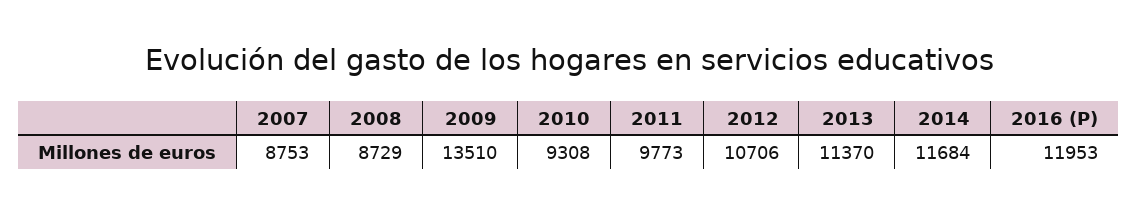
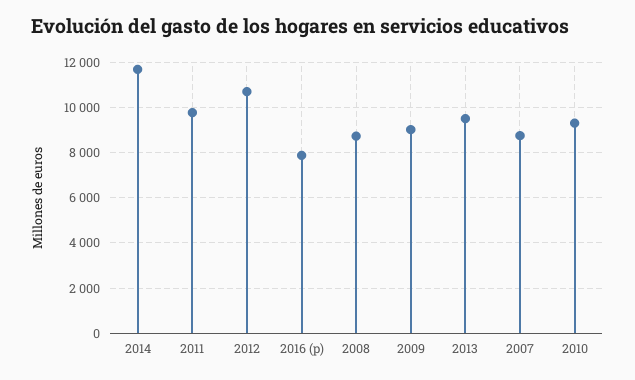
2009: 13510 -> 9000
2013: 11370 -> 9500
2016 (P): 11953 -> 8000

